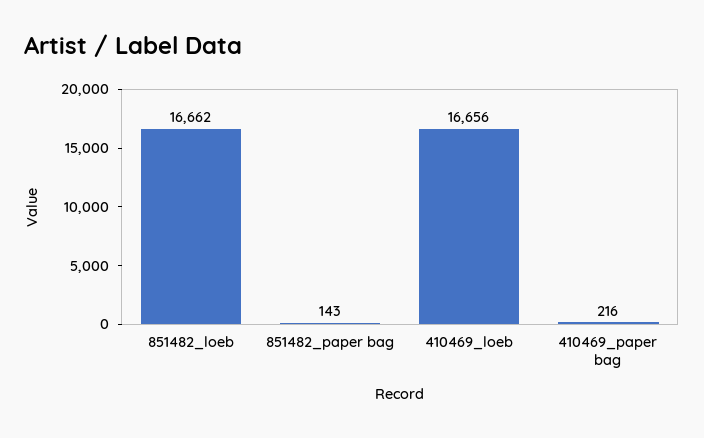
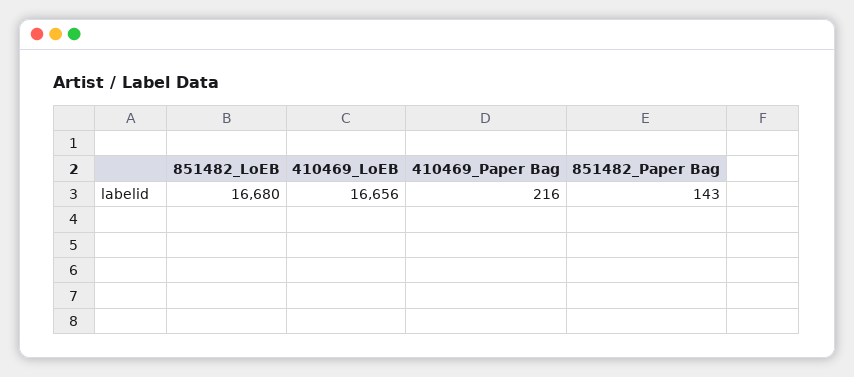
851482_loeb: 16662 -> 16680

